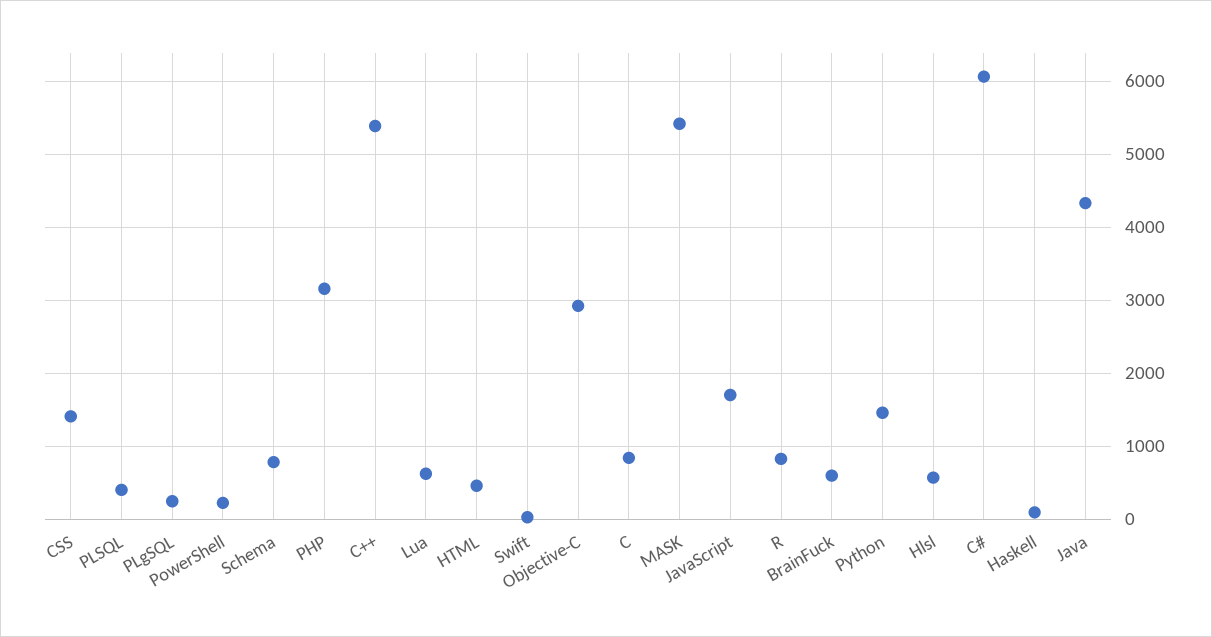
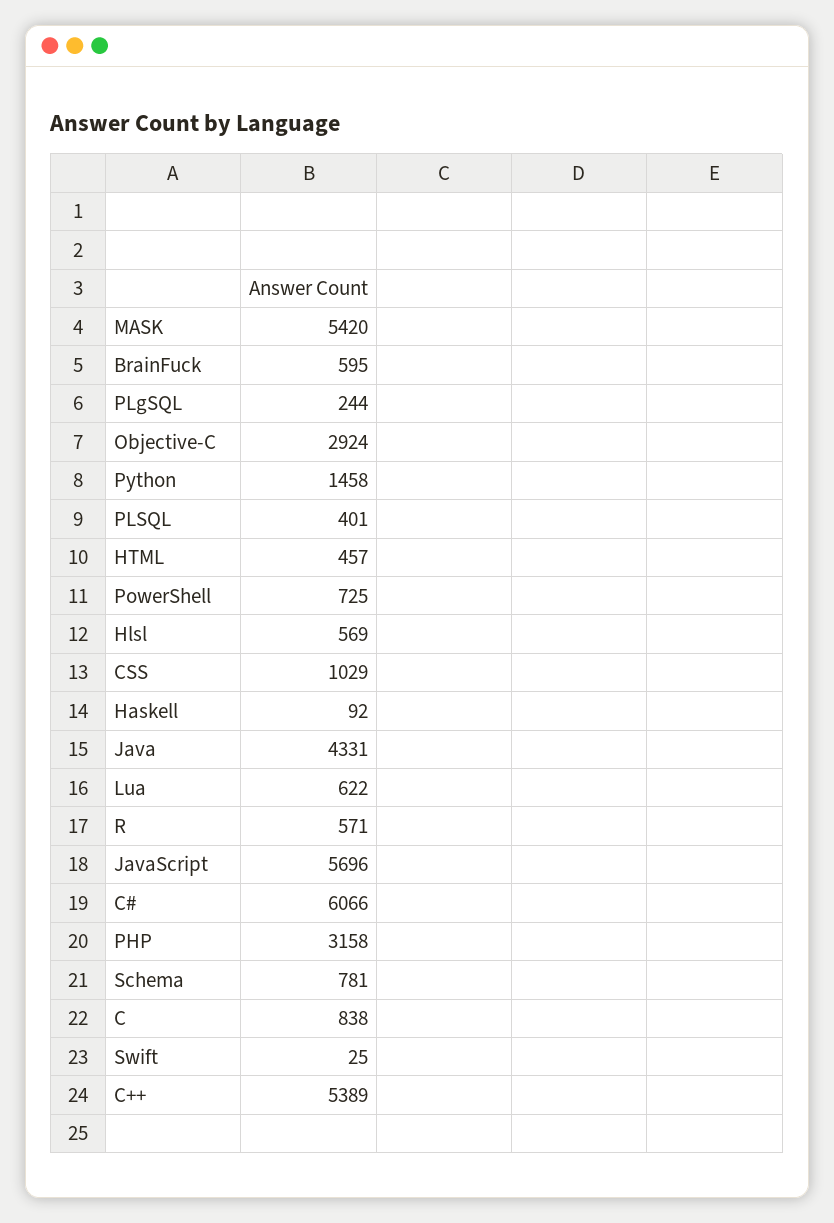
CSS: 1400 -> 1029
PowerShell: 200 -> 725
JavaScript: 1700 -> 5696
R: 800 -> 571

